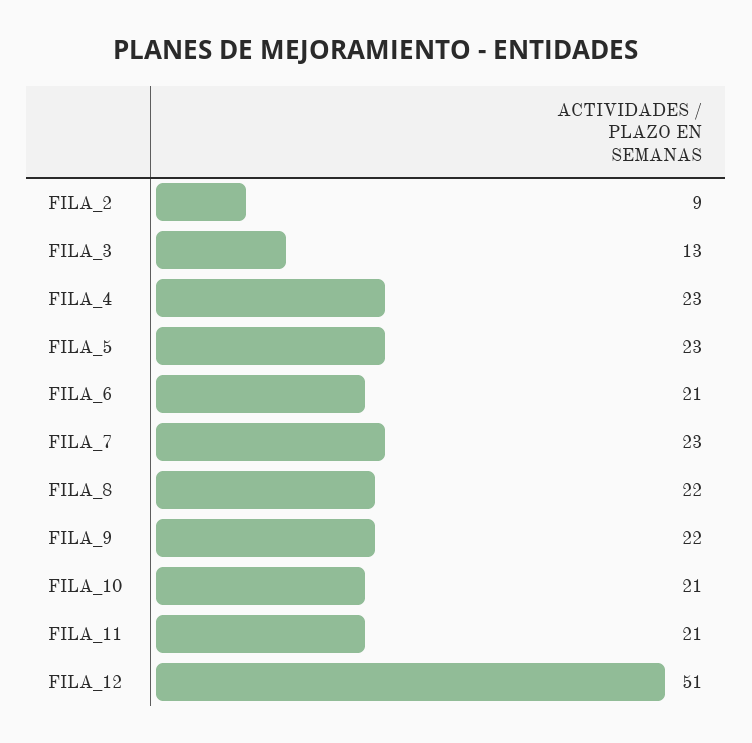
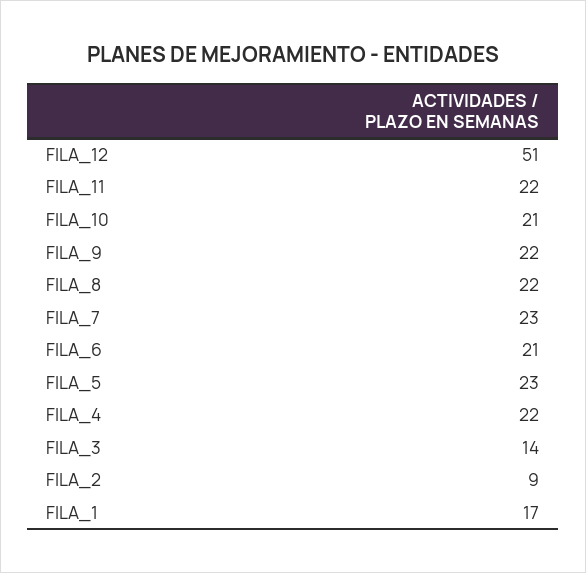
FILA_3: 13 -> 14
FILA_4: 23 -> 22
FILA_11: 21 -> 22
FILA_1: none -> 17

